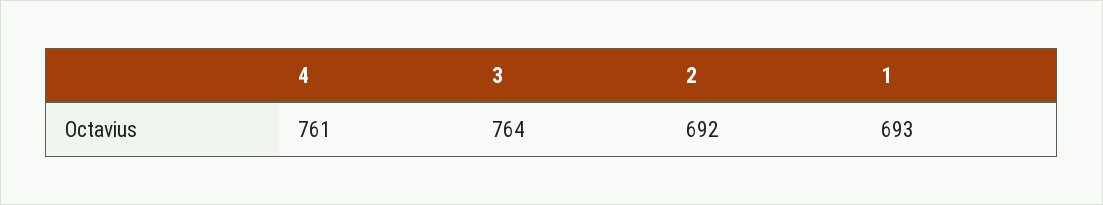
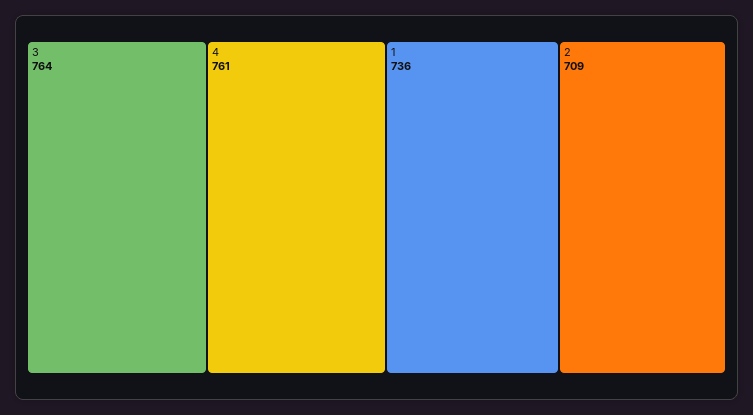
2: 692 -> 709
1: 693 -> 736

